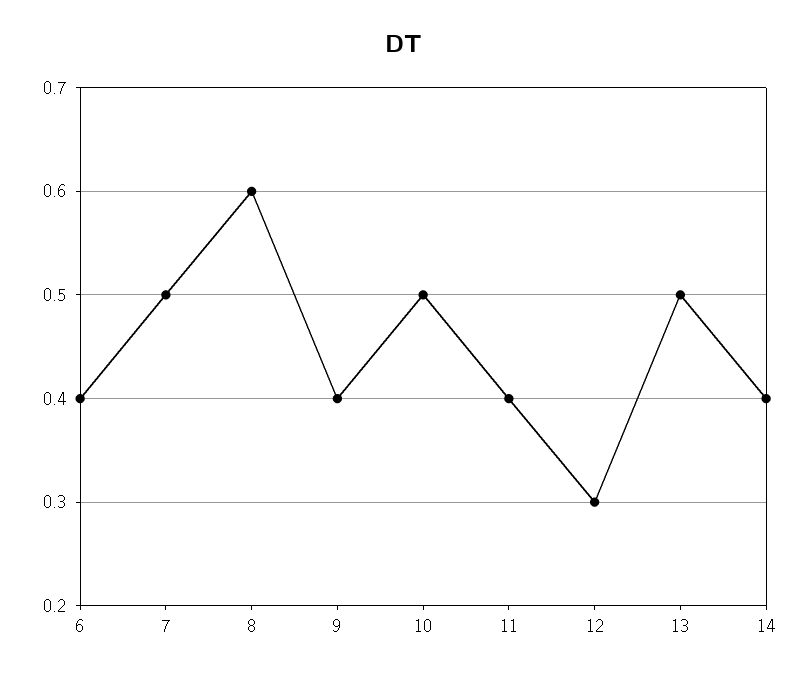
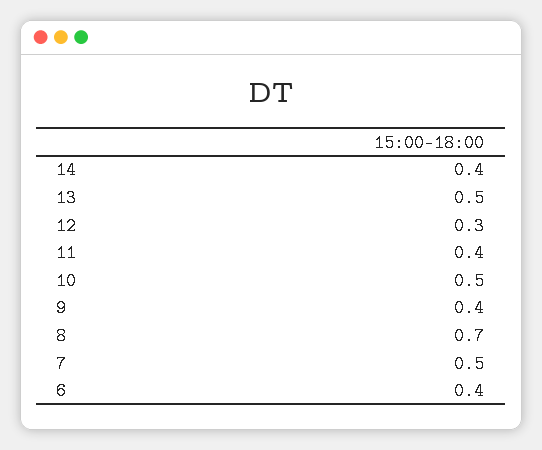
8: 0.6 -> 0.7

